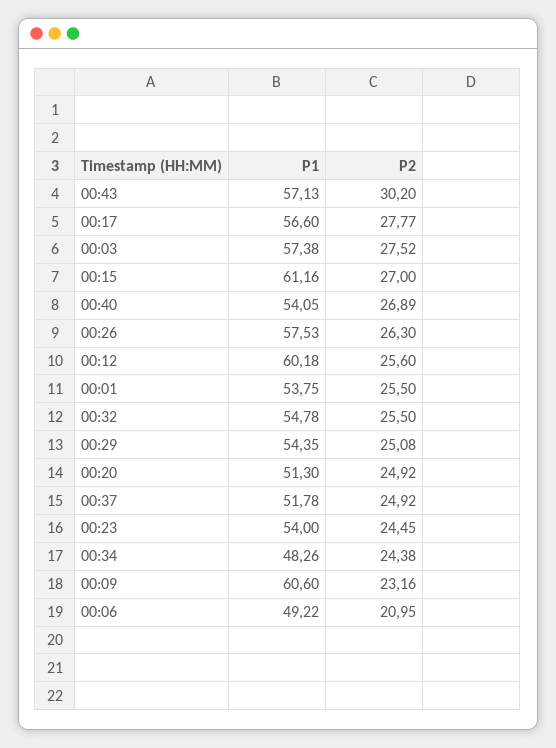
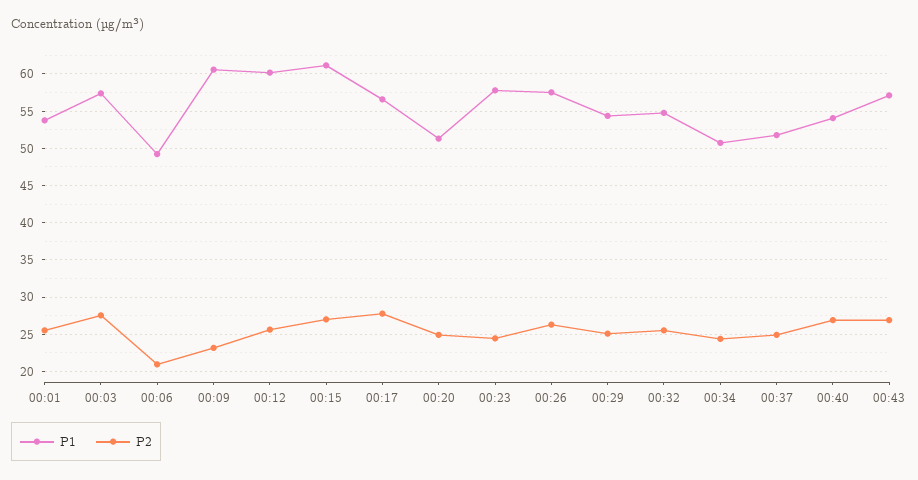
P2, 00:43: 30.2 -> 27
P1, 00:23: 54 -> 58
P1, 00:34: 48.26 -> 51

